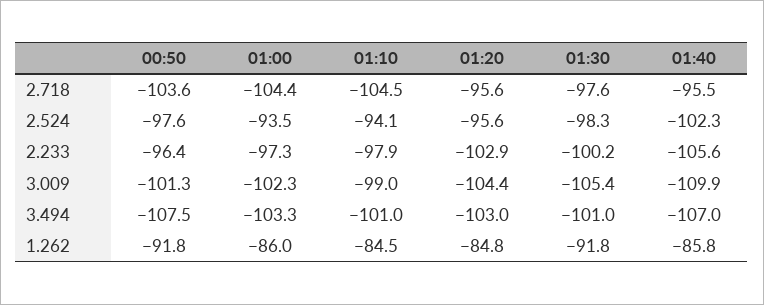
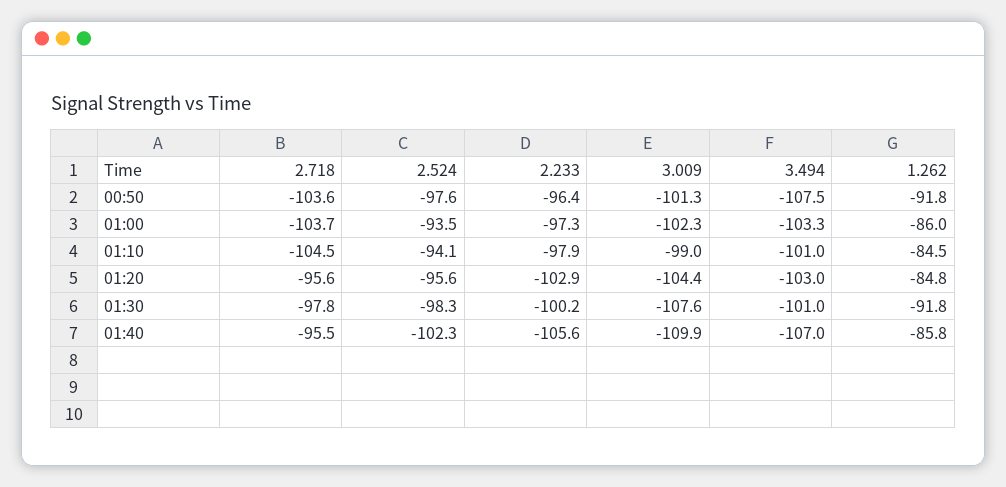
01:00, 2.718: -104.4 -> -103.7
01:30, 2.718: -97.6 -> -97.8
01:30, 3.009: -105.4 -> -107.6

